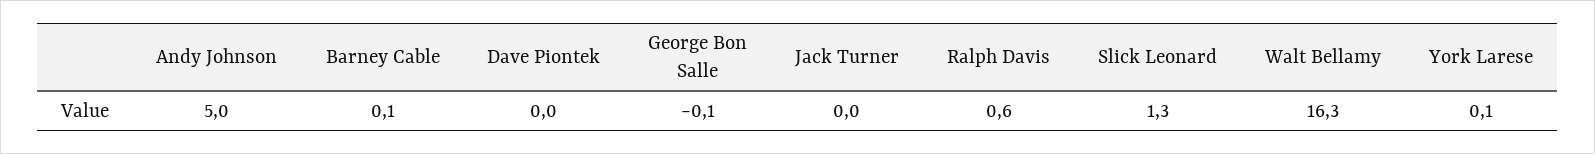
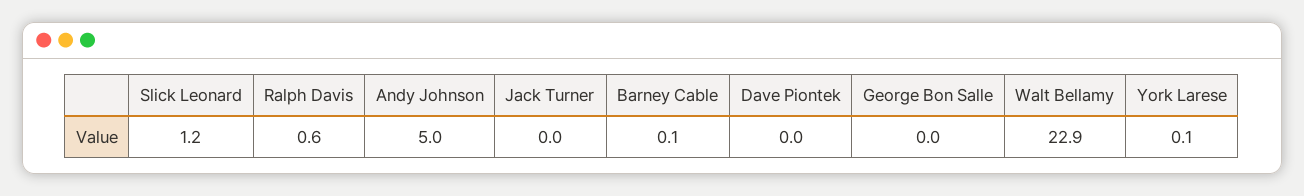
George Bon Salle: -0.1 -> 0
Slick Leonard: 1.3 -> 1.2
Walt Bellamy: 16.3 -> 22.9

